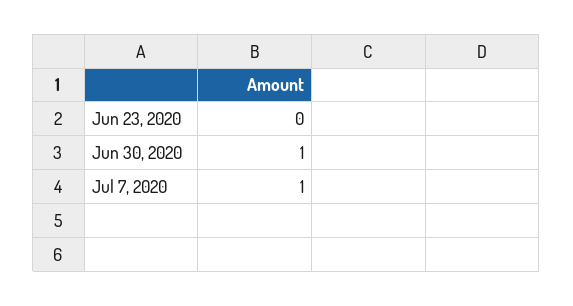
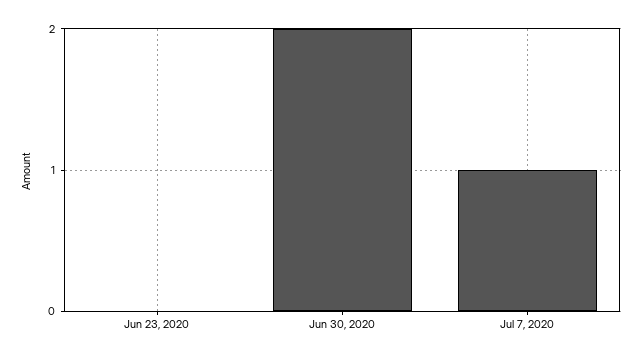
Jun 30, 2020: 1 -> 2

